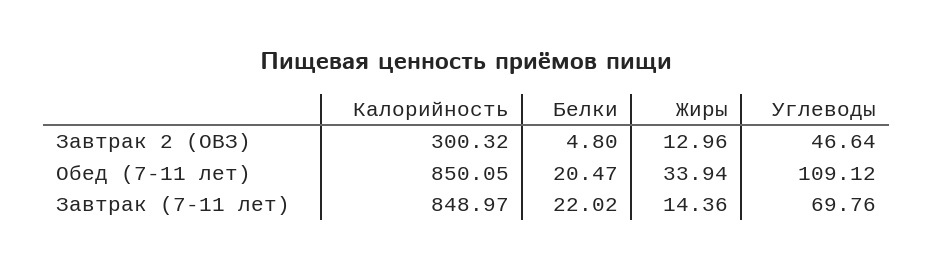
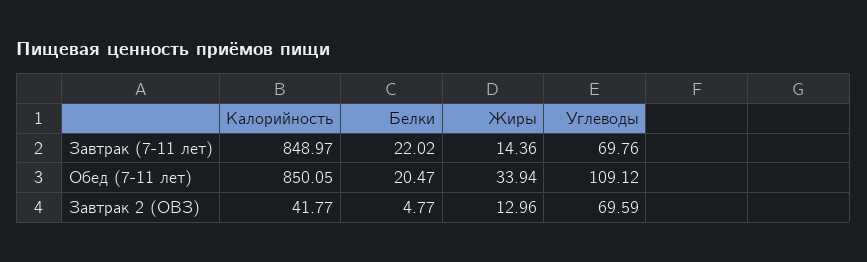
Калорийность, Завтрак 2 (ОВЗ): 300.32 -> 41.77
Белки, Завтрак 2 (ОВЗ): 4.8 -> 4.77
Углеводы, Завтрак 2 (ОВЗ): 46.64 -> 69.59

